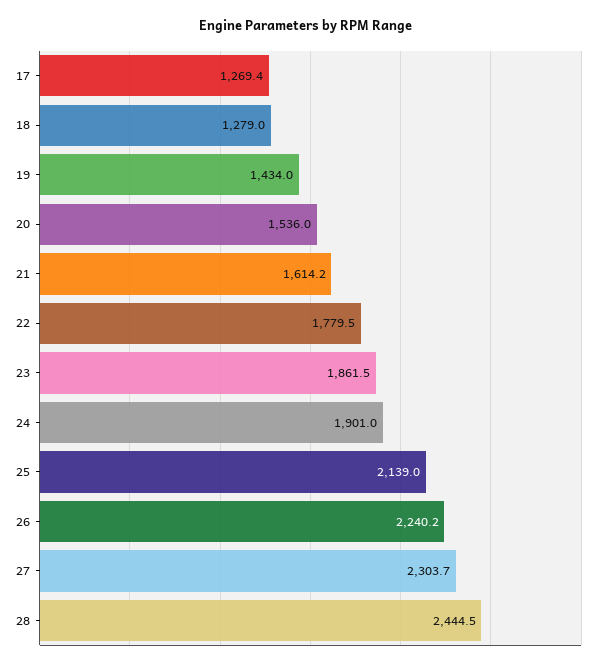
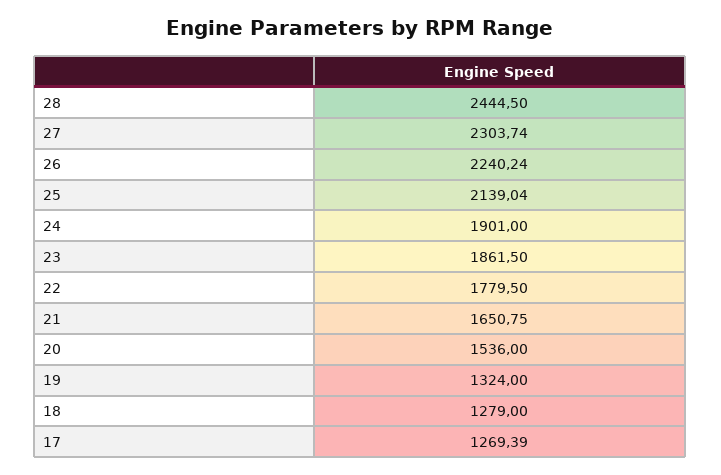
19: 1434 -> 1324
21: 1614.2 -> 1650.75

